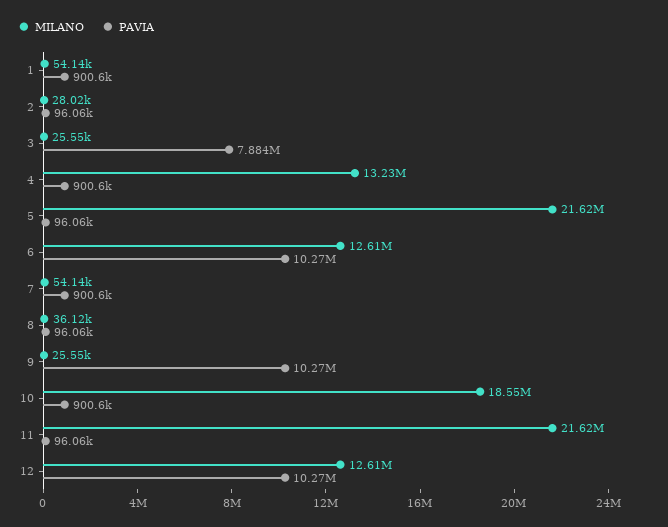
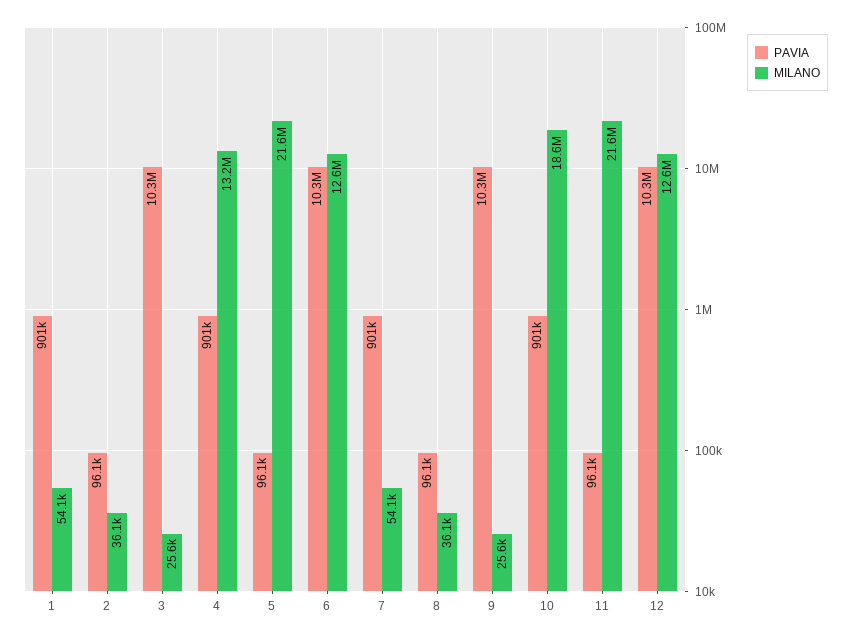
MILANO, 2: 28020 -> 36100
PAVIA, 3: 7884000 -> 10300000

